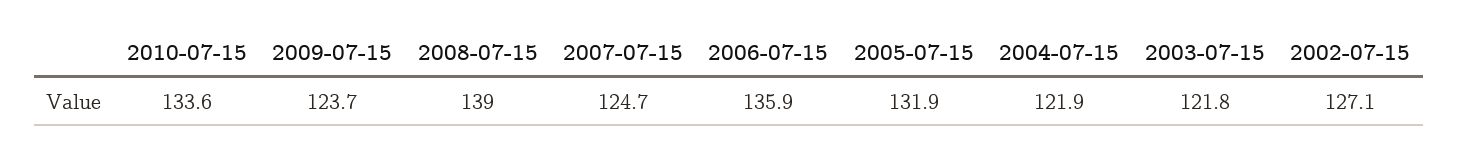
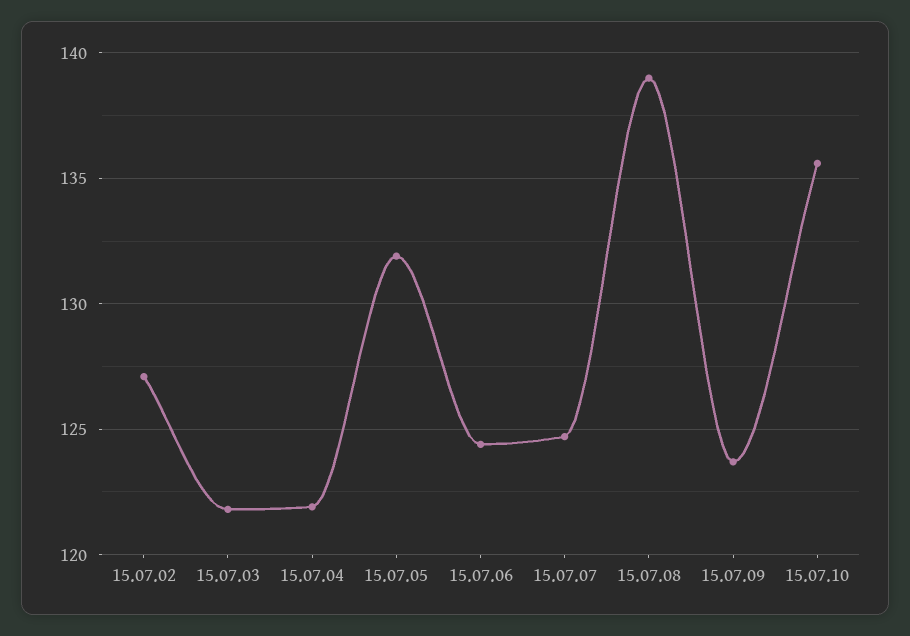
2010-07-15: 133.6 -> 135.5
2006-07-15: 135.9 -> 124.5

